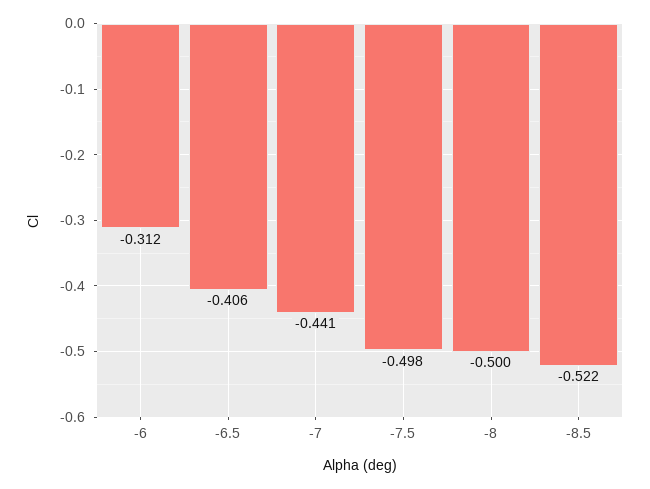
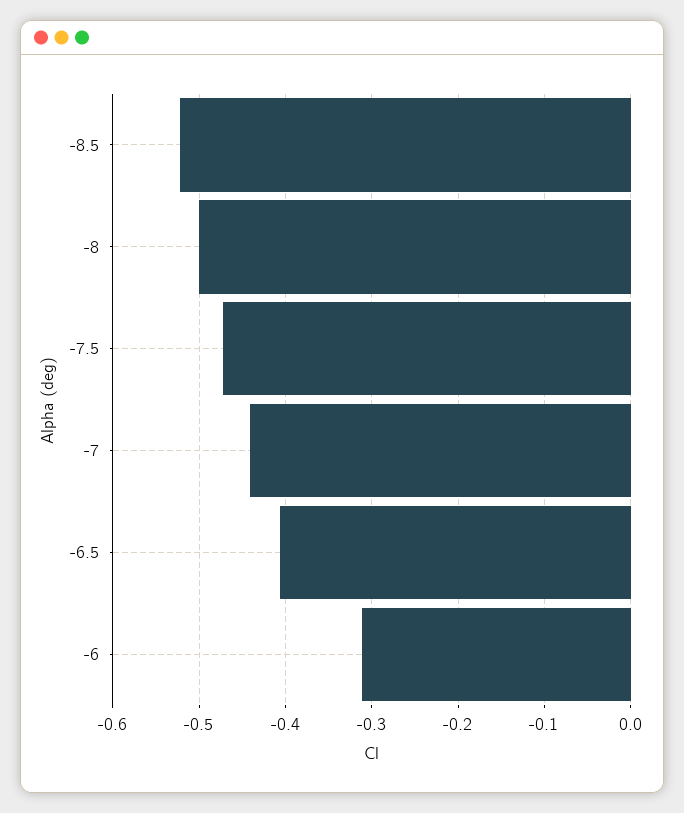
-7.5: -0.498 -> -0.47

